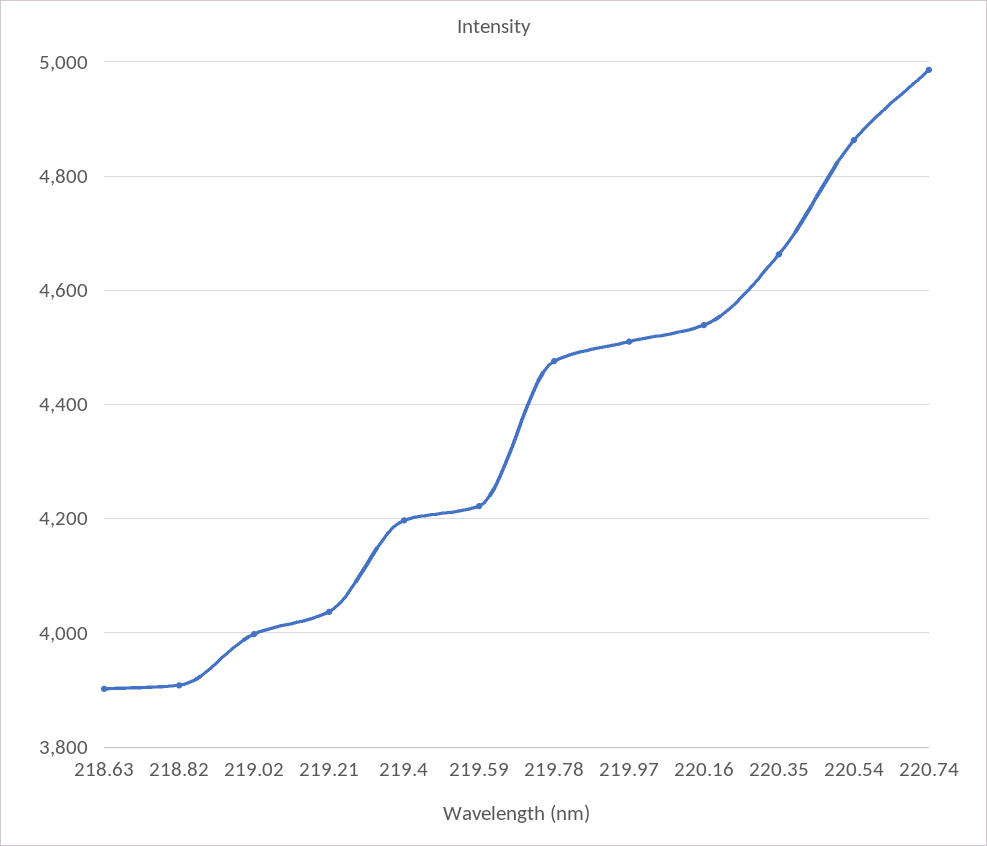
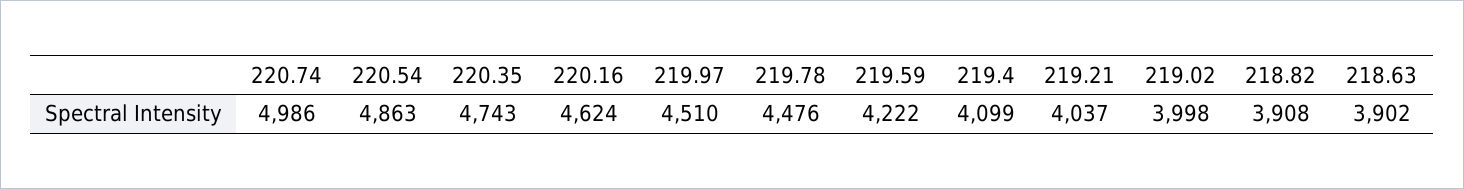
219.4: 4200 -> 4099
220.16: 4540 -> 4624
220.35: 4660 -> 4743

